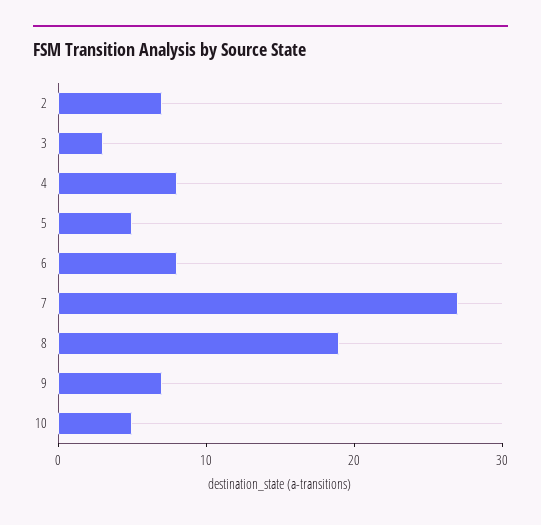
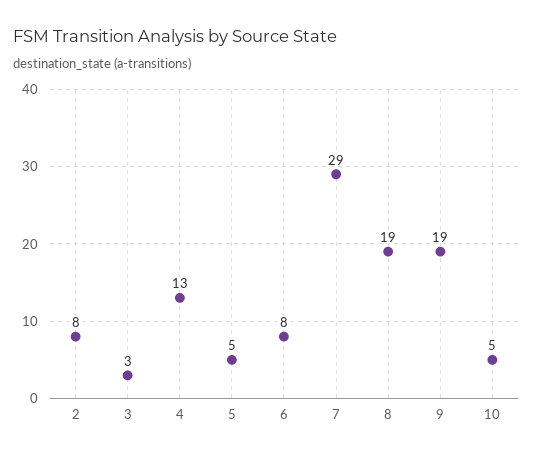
2: 7 -> 8
4: 8 -> 13
7: 27 -> 29
9: 7 -> 19

